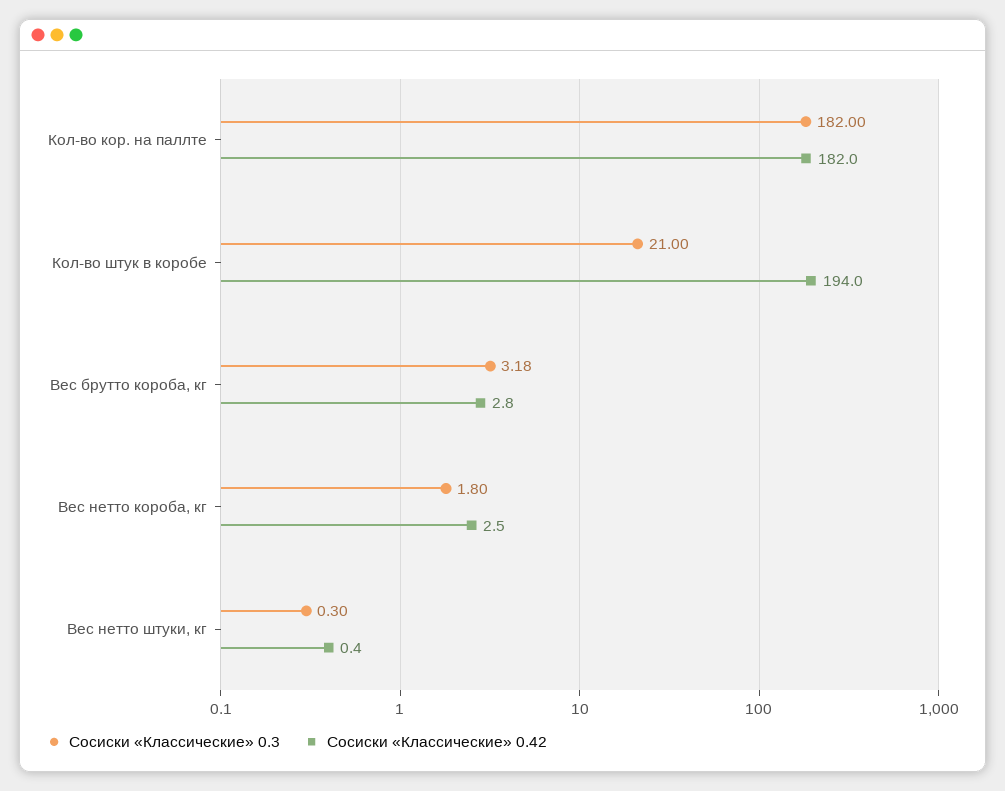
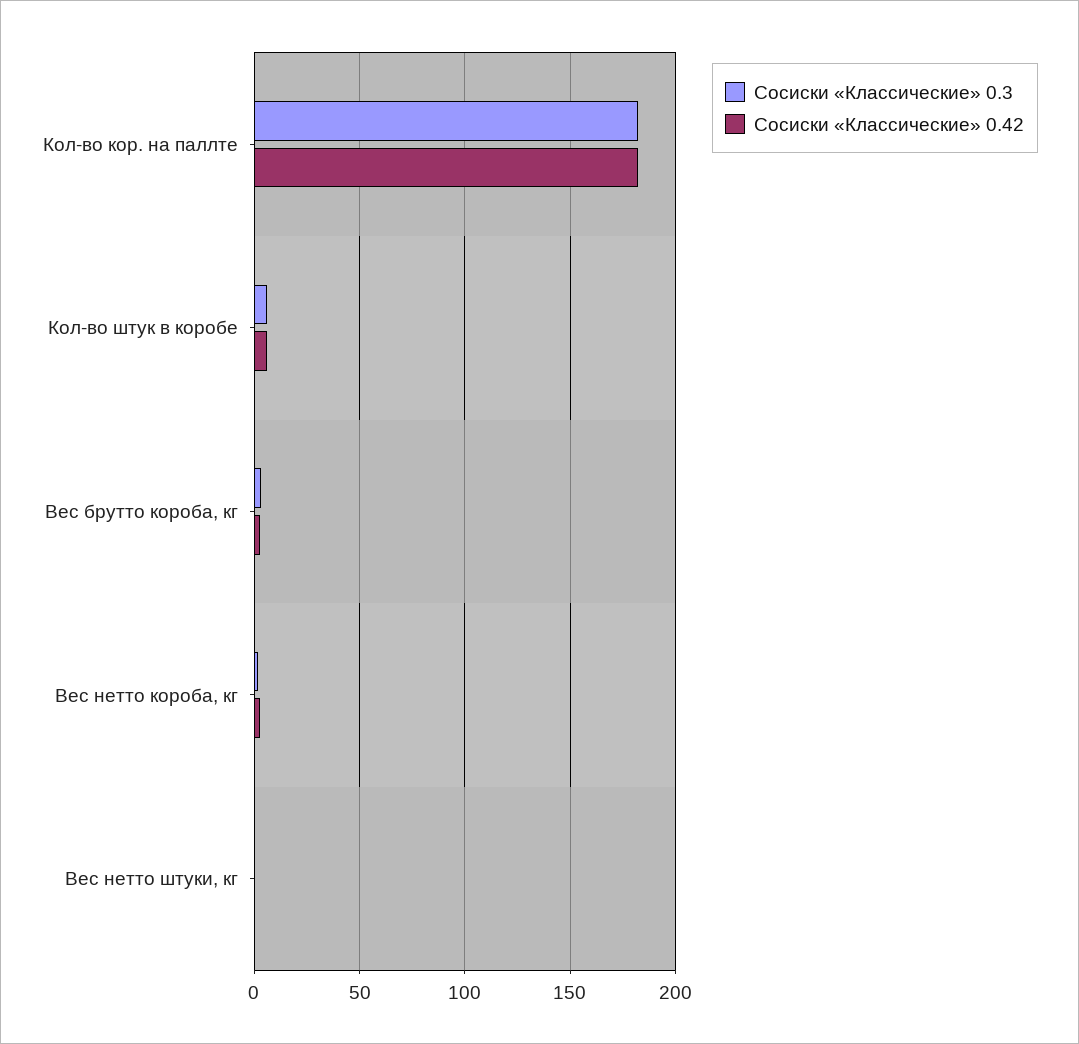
Сосиски «Классические» 0.3, Кол-во штук в коробе: 21 -> 5
Сосиски «Классические» 0.42, Кол-во штук в коробе: 194 -> 5

